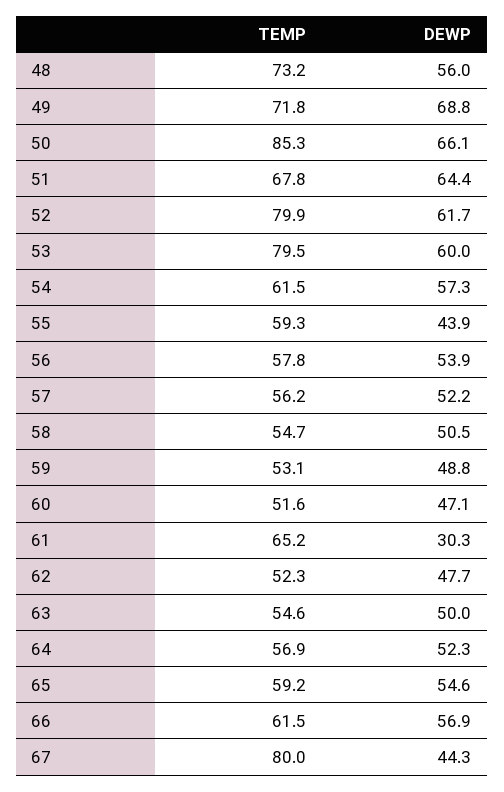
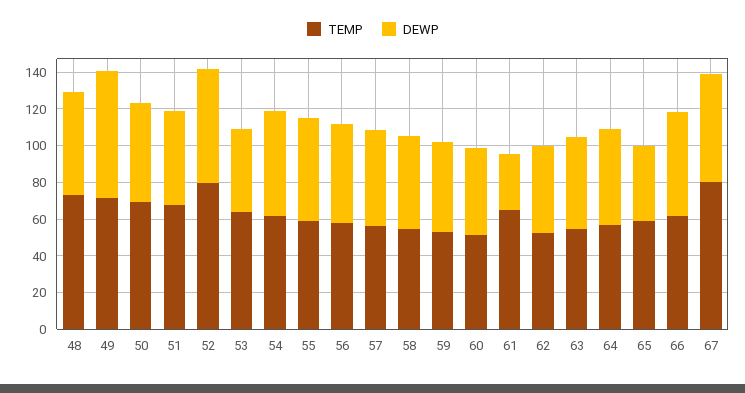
TEMP, 50: 85.3 -> 70
DEWP, 50: 66.1 -> 55
DEWP, 51: 64.4 -> 50
TEMP, 53: 79.5 -> 65
DEWP, 53: 60 -> 45
DEWP, 55: 43.9 -> 55
DEWP, 65: 54.6 -> 40
DEWP, 67: 44.3 -> 60

